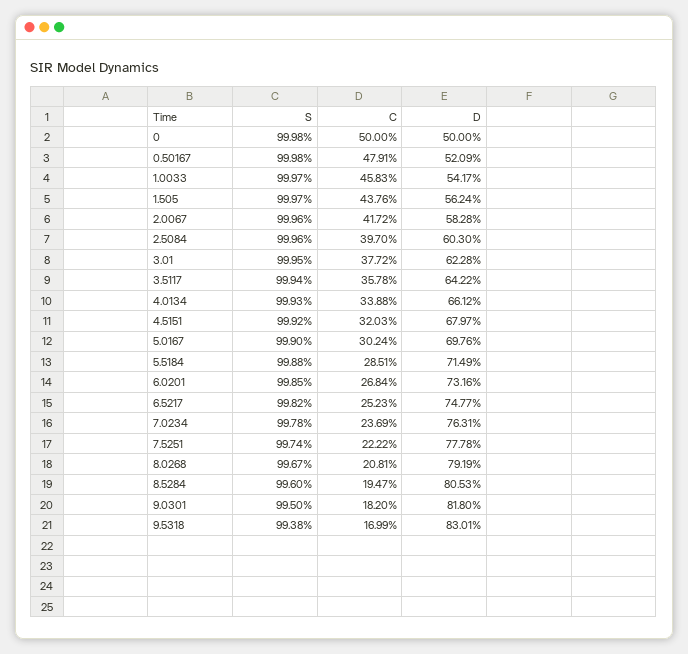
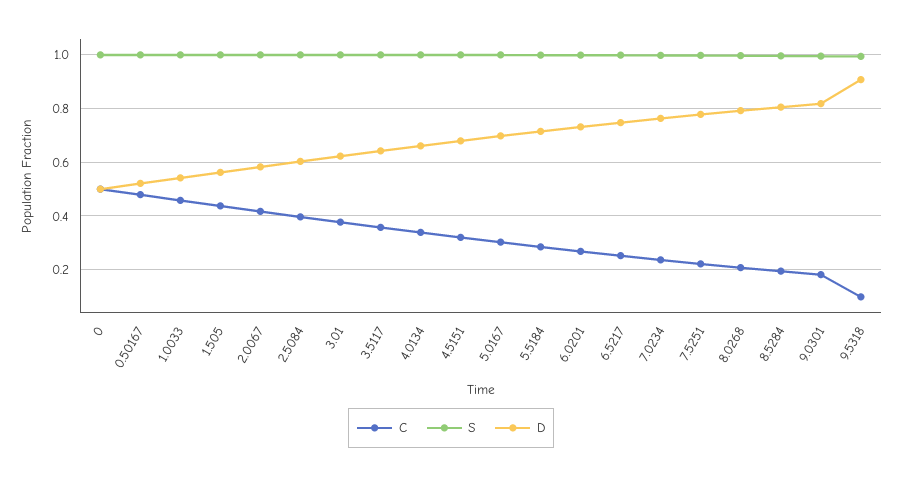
C, 9.5318: 0.1699 -> 0.1
D, 9.5318: 0.8301 -> 0.9

